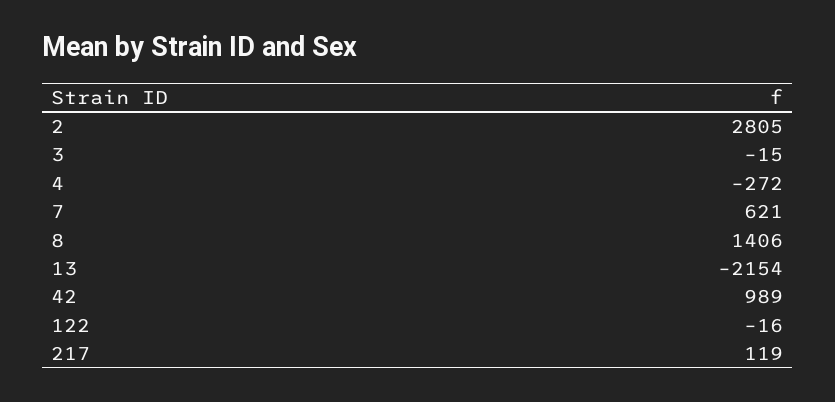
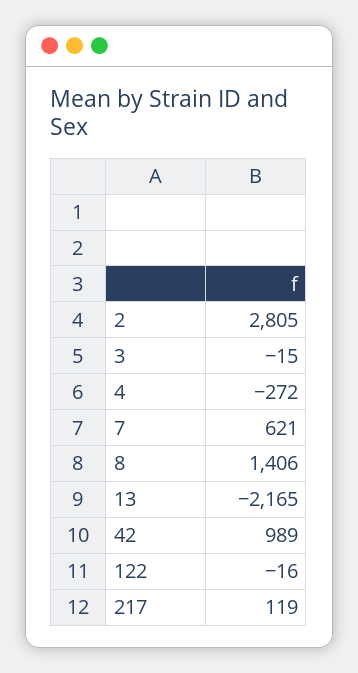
13: -2154 -> -2165

